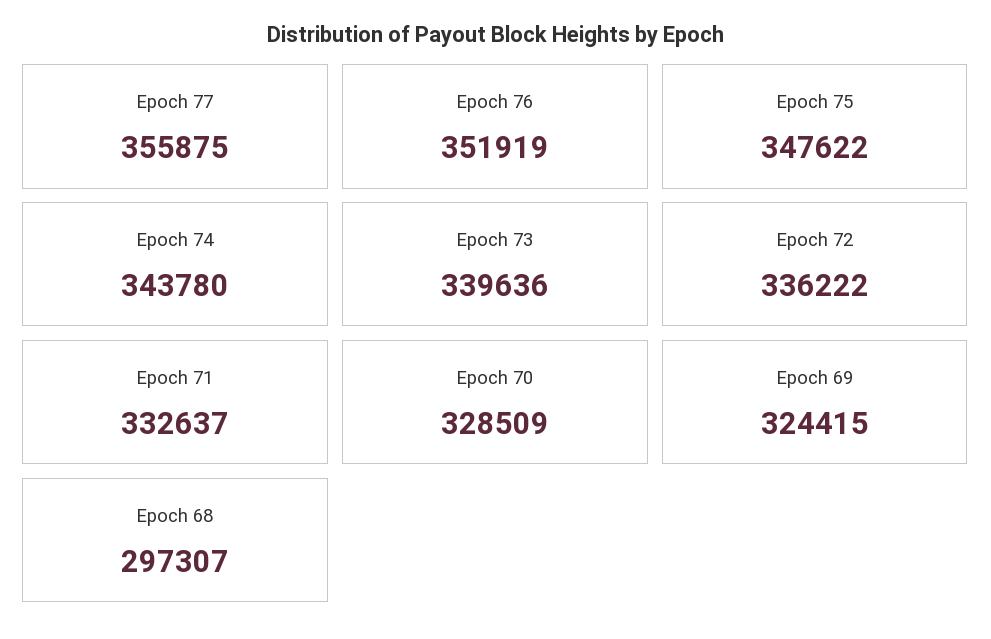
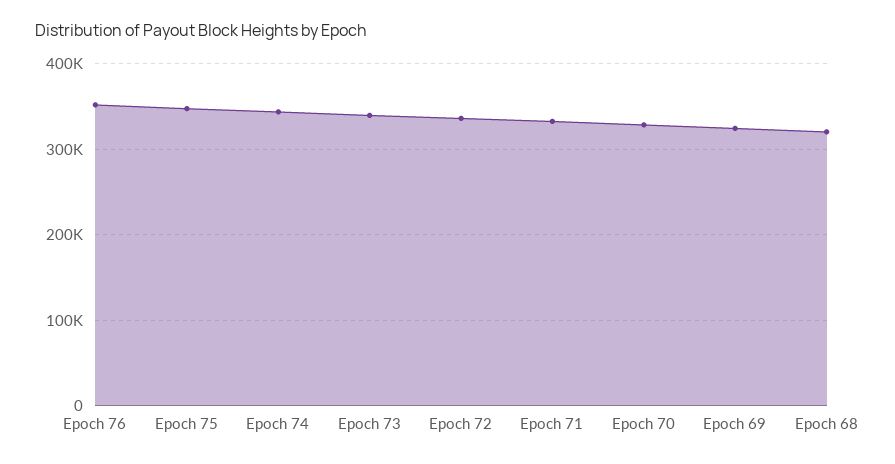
Epoch 77: 355875 -> none
Epoch 68: 297307 -> 320000

